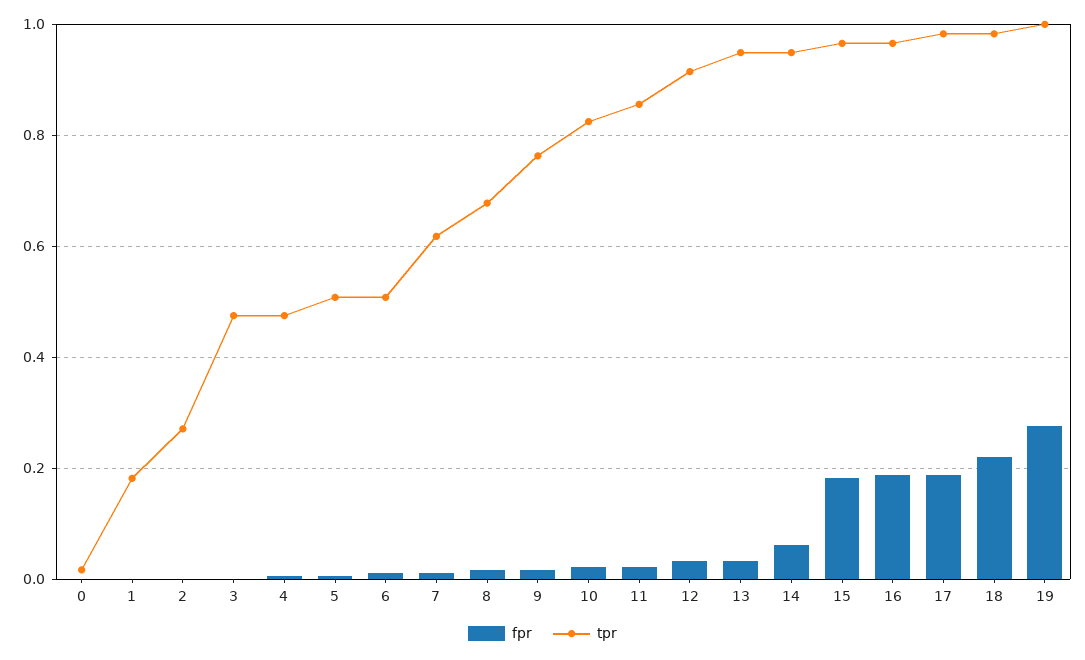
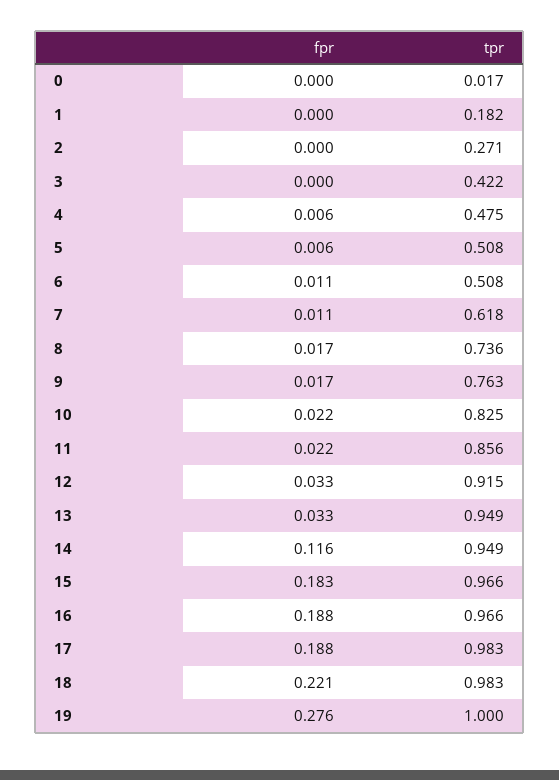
tpr, 3: 0.48 -> 0.422
tpr, 8: 0.68 -> 0.736
fpr, 14: 0.06 -> 0.116

